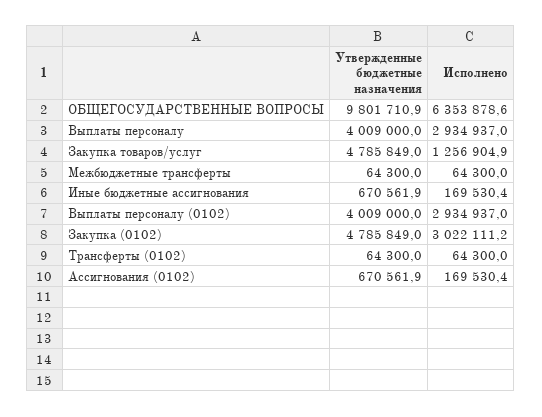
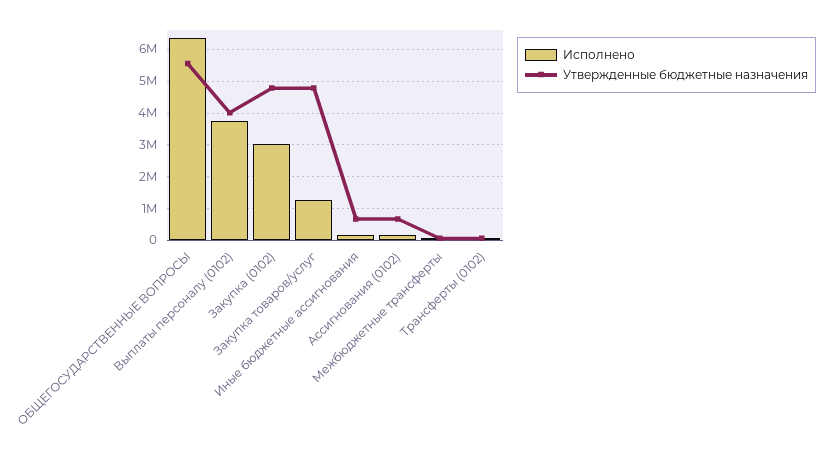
Утвержденные бюджетные назначения, ОБЩЕГОСУДАРСТВЕННЫЕ ВОПРОСЫ: 9801710.9 -> 5600000
Утвержденные бюджетные назначения, Выплаты персоналу: 4009000 -> none
Исполнено, Выплаты персоналу: 2934937 -> none
Исполнено, Выплаты персоналу (0102): 2934937 -> 3800000

